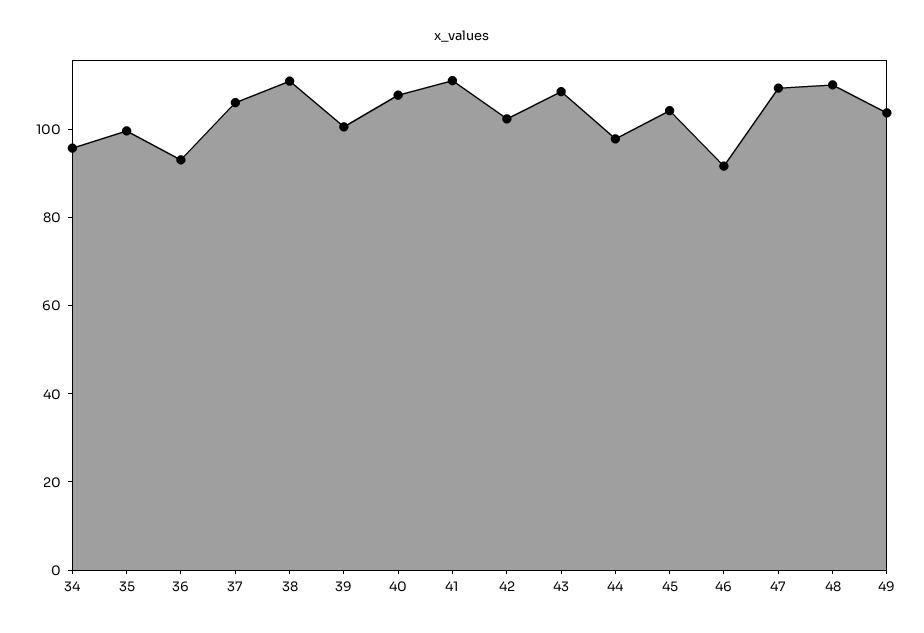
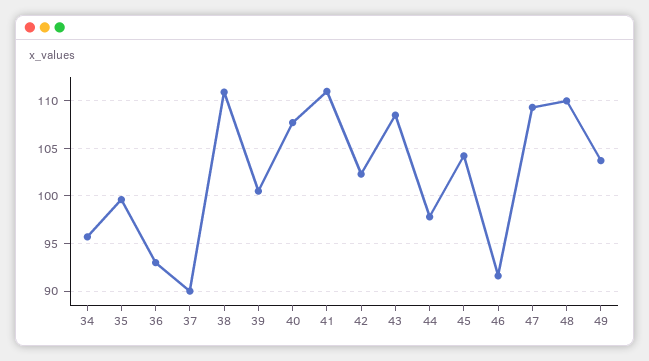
37: 105 -> 90

